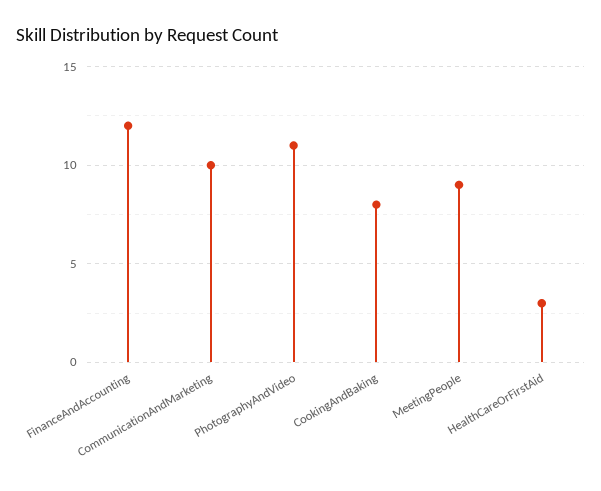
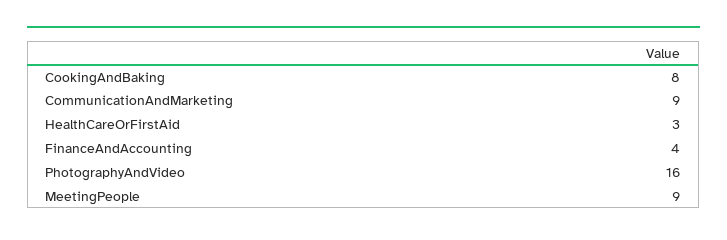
FinanceAndAccounting: 12 -> 4
CommunicationAndMarketing: 10 -> 9
PhotographyAndVideo: 11 -> 16

